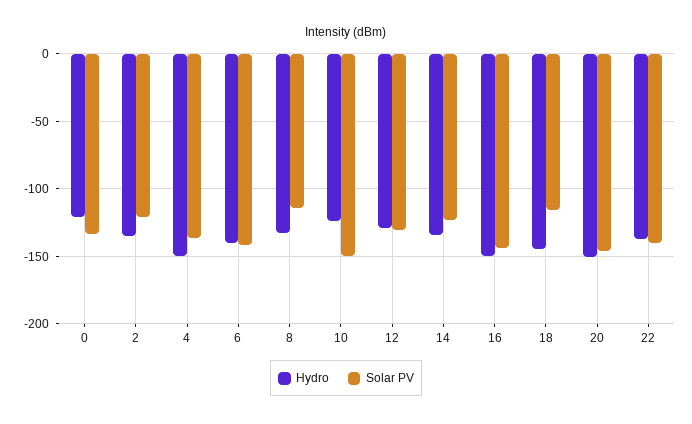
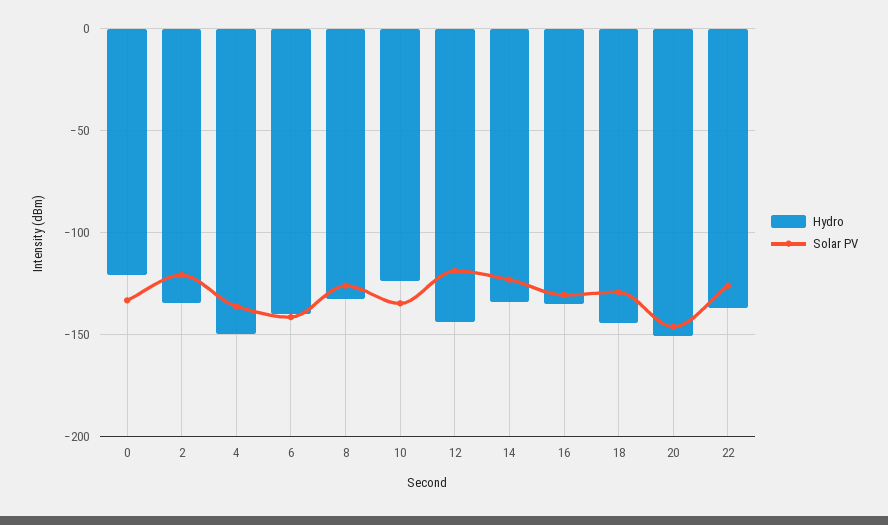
Solar PV, 8: -115 -> -125
Solar PV, 10: -150 -> -135
Hydro, 12: -130 -> -145
Solar PV, 12: -130 -> -120
Hydro, 16: -150 -> -135
Solar PV, 16: -145 -> -130
Solar PV, 18: -115 -> -130
Solar PV, 22: -140 -> -125

